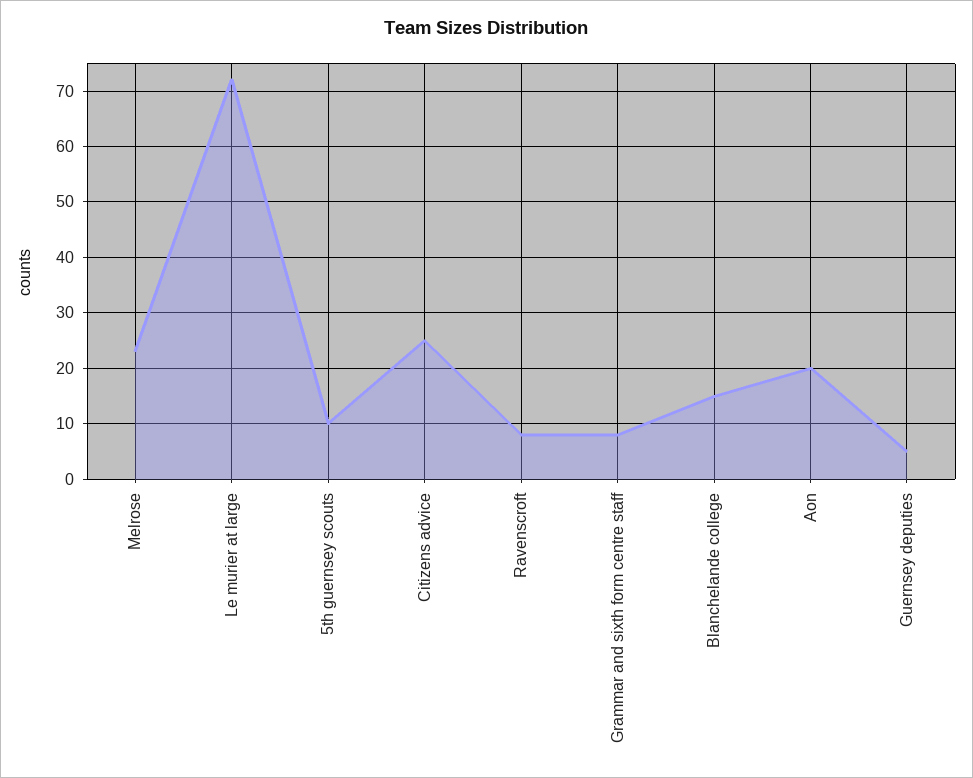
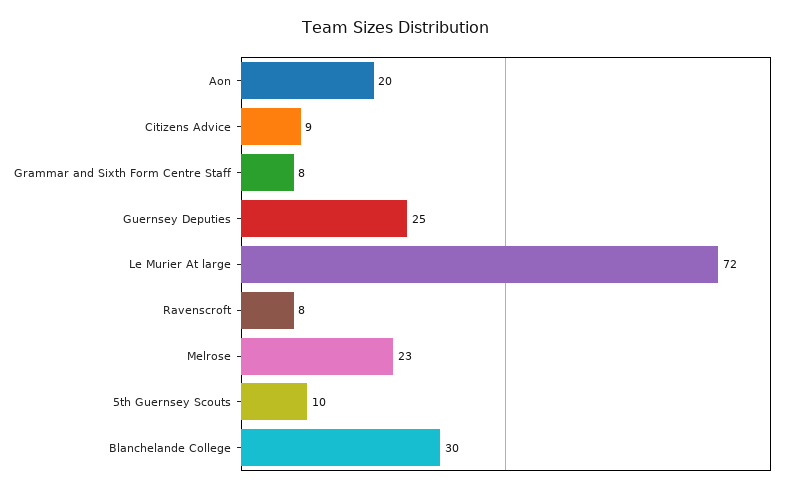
Citizens advice: 25 -> 9
Blanchelande college: 15 -> 30
Guernsey deputies: 5 -> 25

